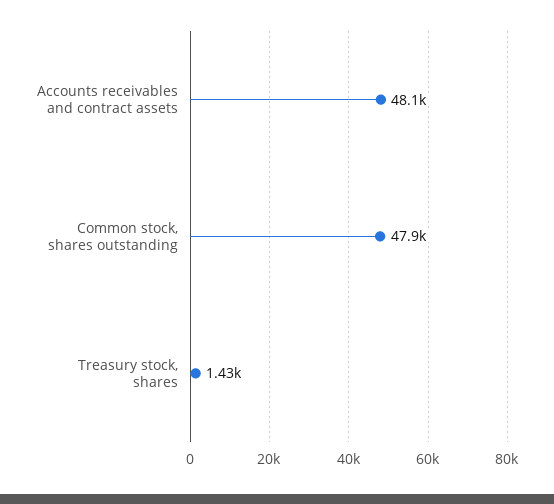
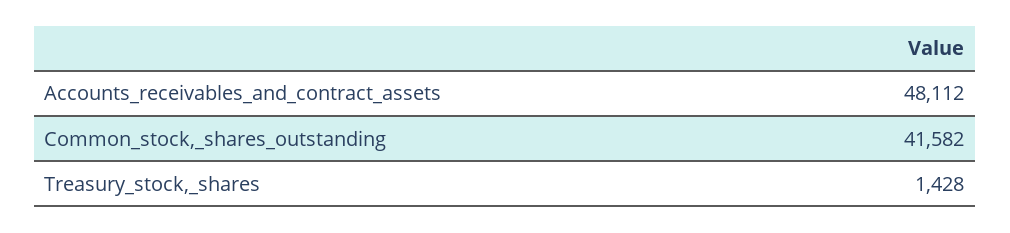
Common stock, shares outstanding: 47900 -> 41582

